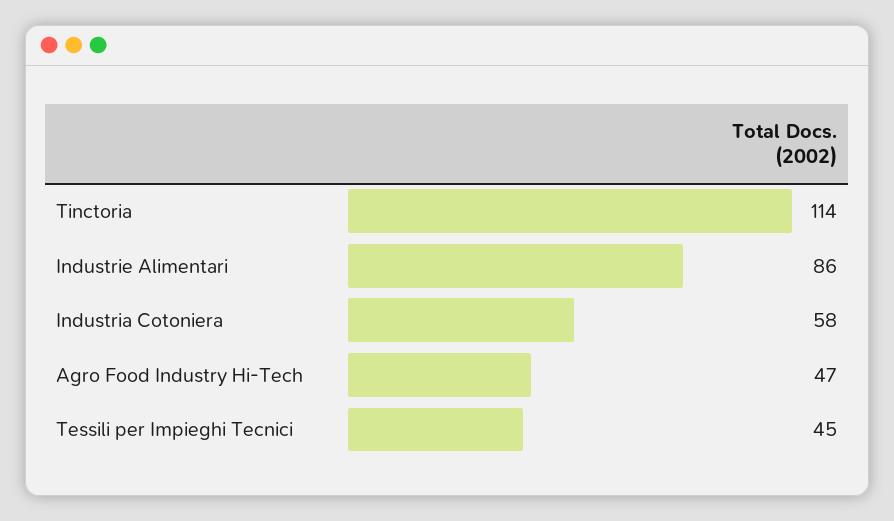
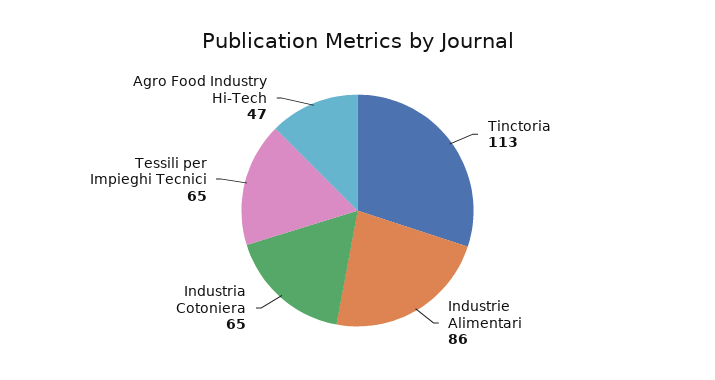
Tinctoria: 114 -> 113
Industria Cotoniera: 58 -> 65
Tessili per Impieghi Tecnici: 45 -> 65

